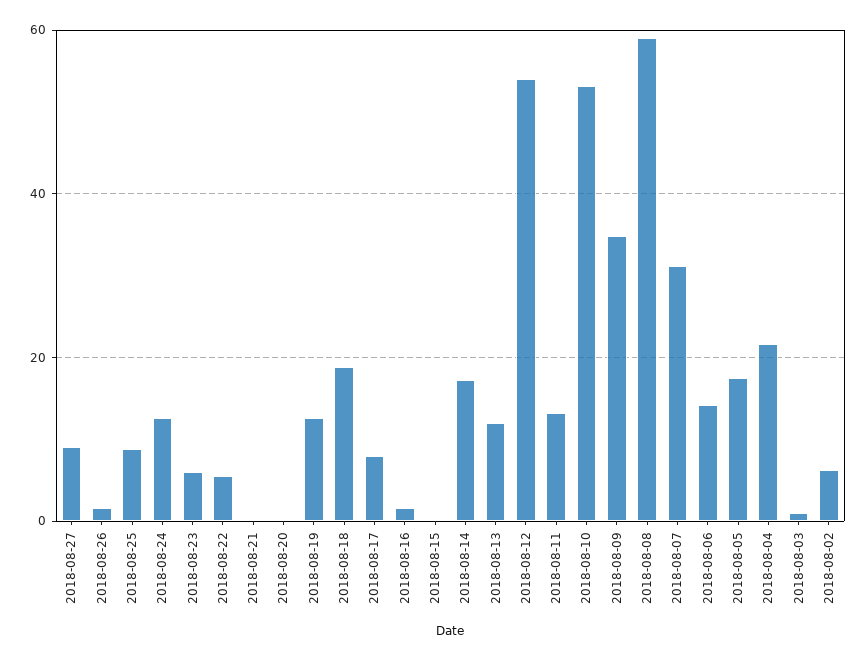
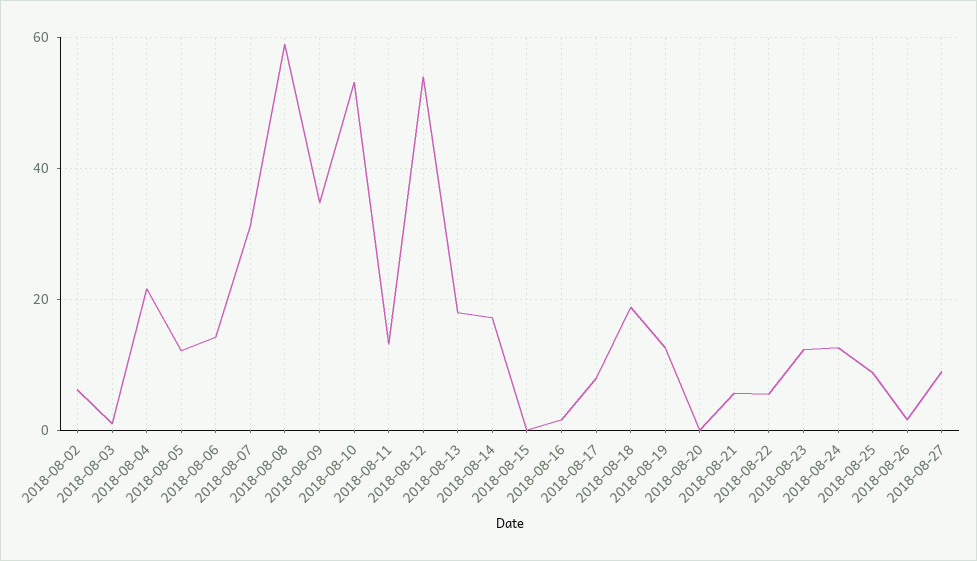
2018-08-23: 6 -> 12
2018-08-21: 0 -> 6
2018-08-13: 12 -> 18
2018-08-05: 18 -> 12

